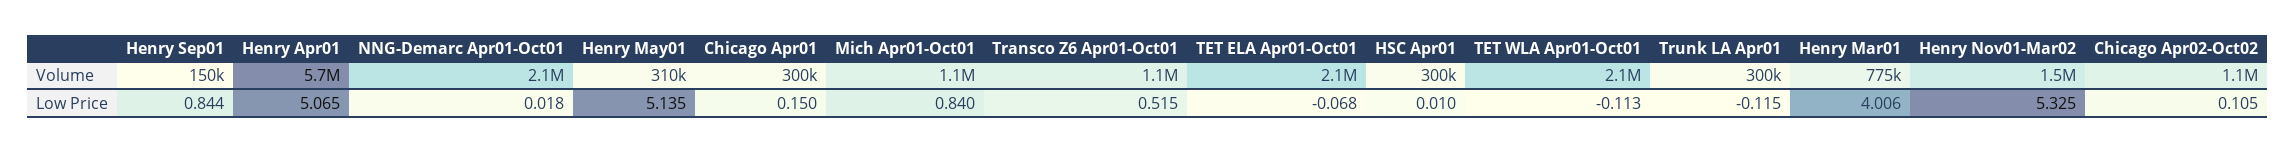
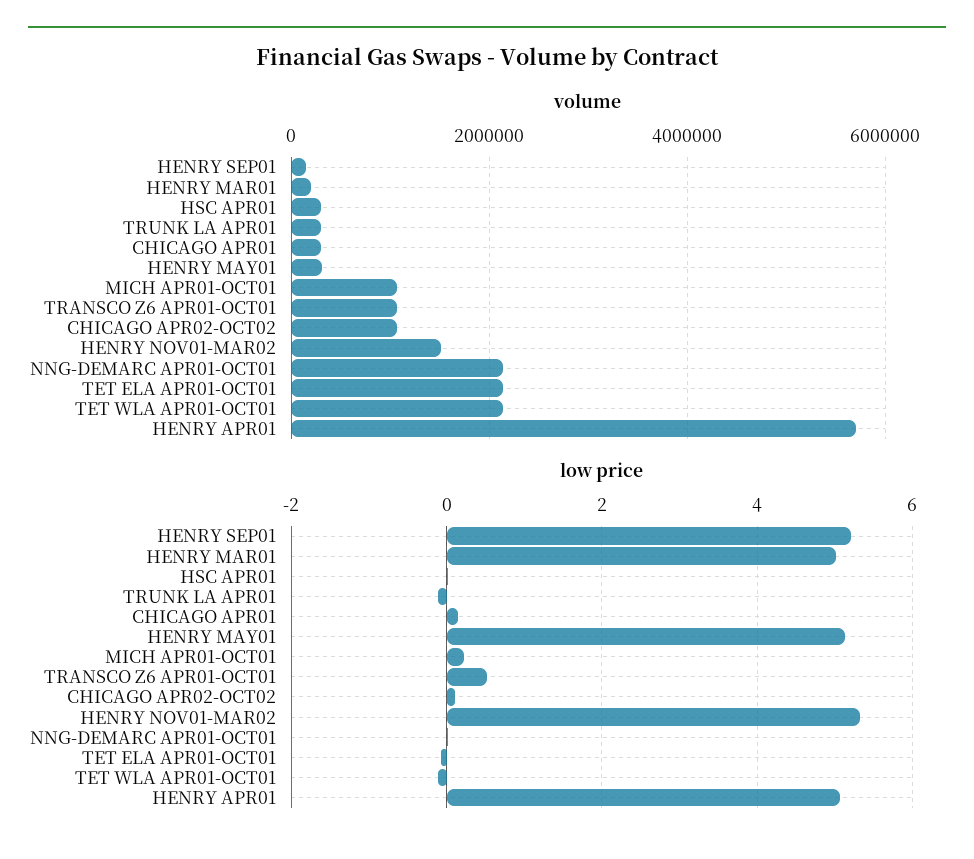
Volume, Henry Mar01: 775000 -> 200000
Low Price, Henry Sep01: 0.844 -> 5.2
Low Price, Mich Apr01-Oct01: 0.84 -> 0.2
Low Price, Henry Mar01: 4.006 -> 5

